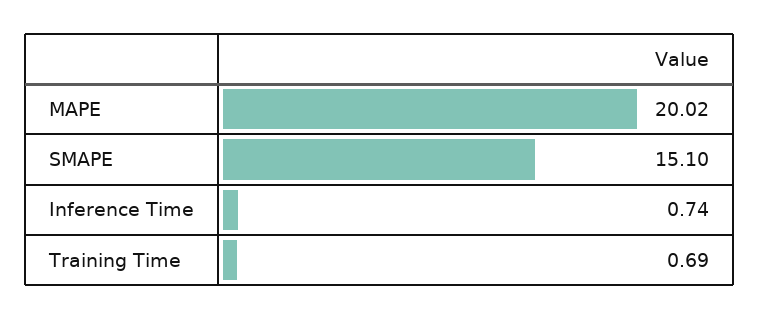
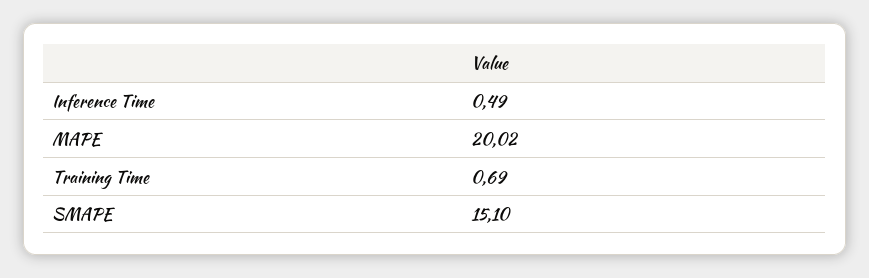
Inference Time: 0.74 -> 0.49

